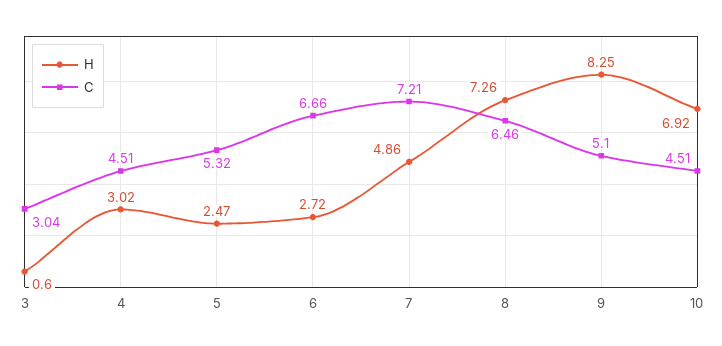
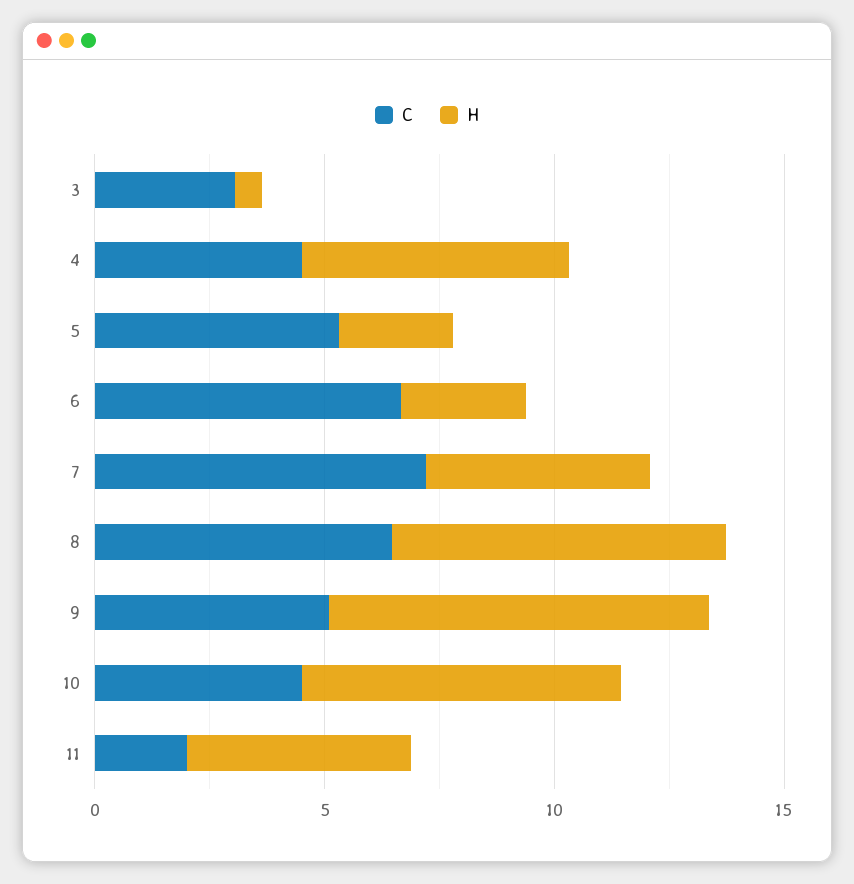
H, 4: 3.02 -> 6
C, 11: none -> 2
H, 11: none -> 5

